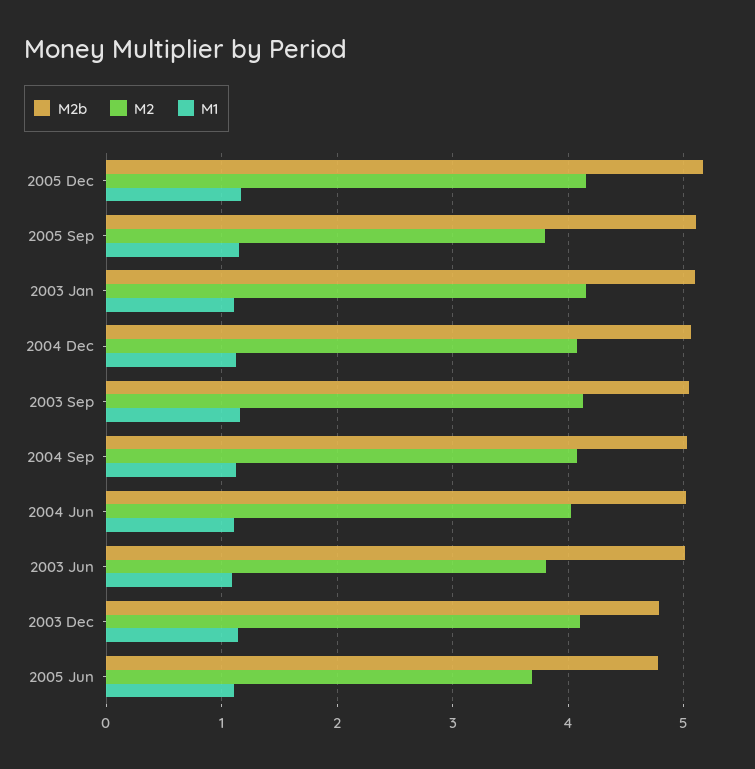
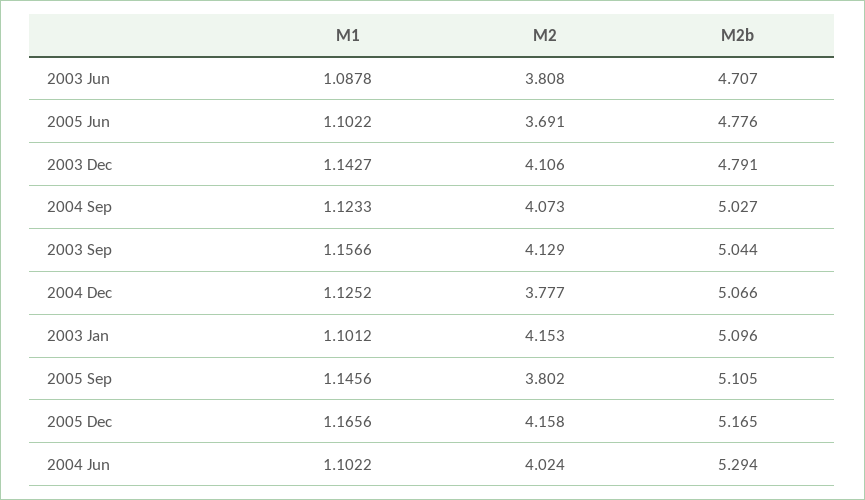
M2, 2004 Dec: 4.1 -> 3.777
M2b, 2004 Jun: 5 -> 5.294
M2b, 2003 Jun: 5 -> 4.707

